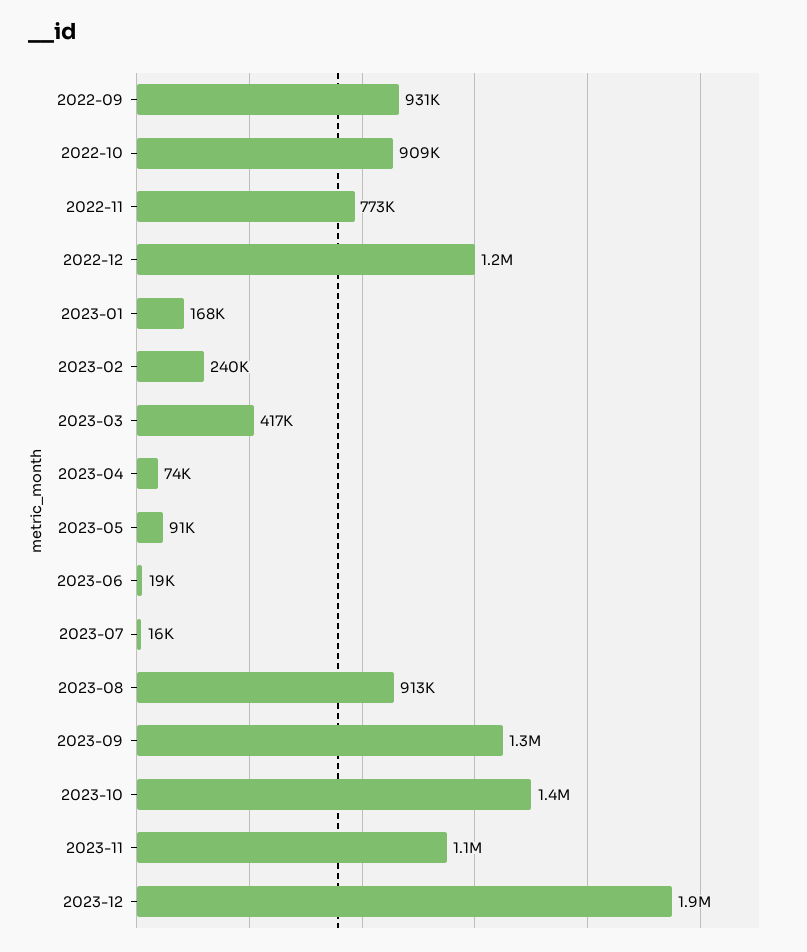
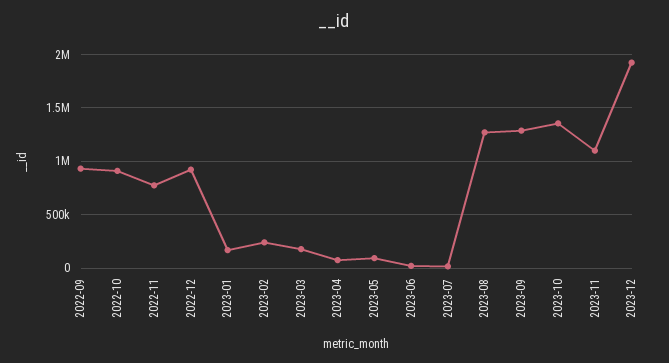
2022-12: 1200000 -> 900000
2023-03: 417000 -> 200000
2023-08: 913000 -> 1300000

